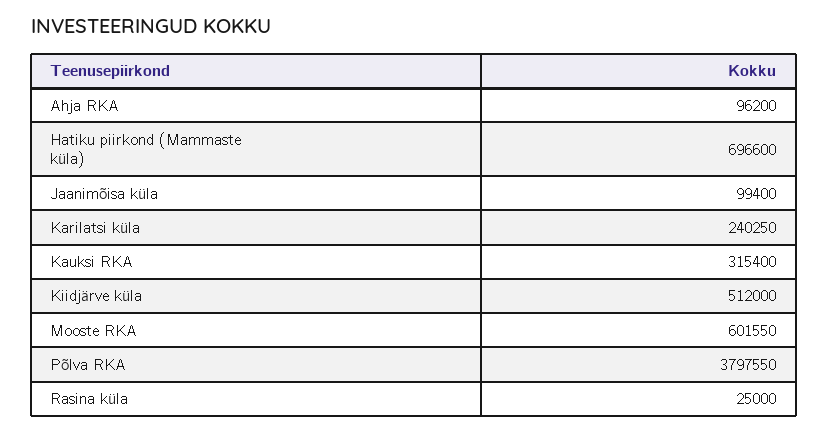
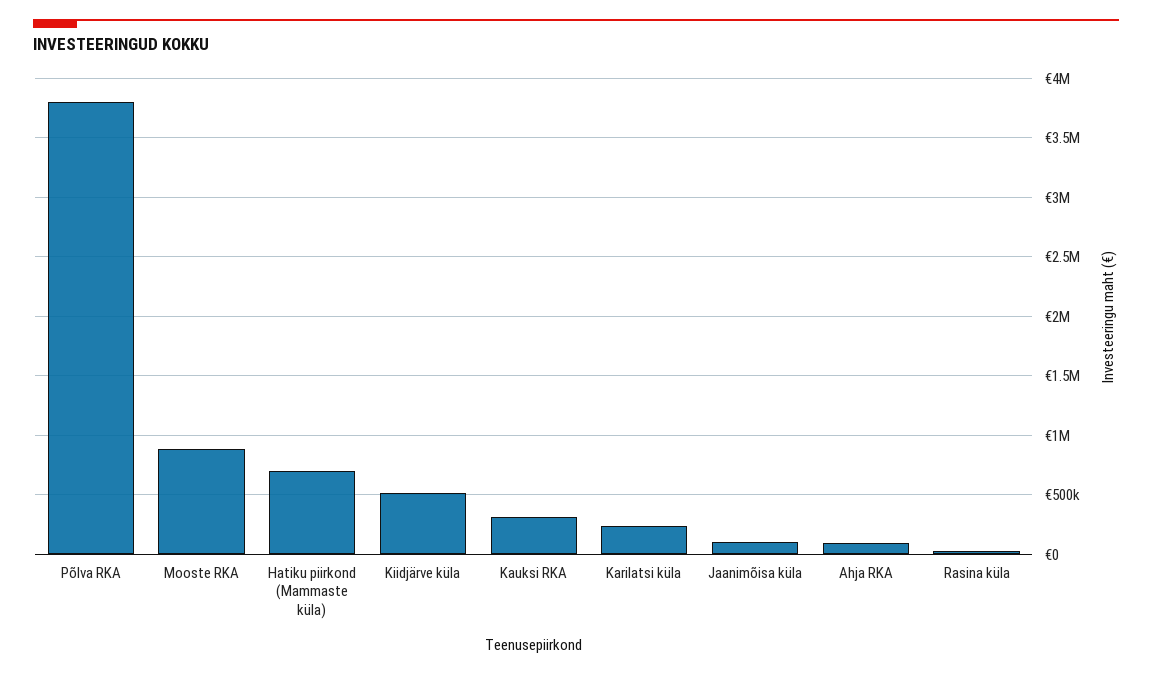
Mooste RKA: 601550 -> 900000

